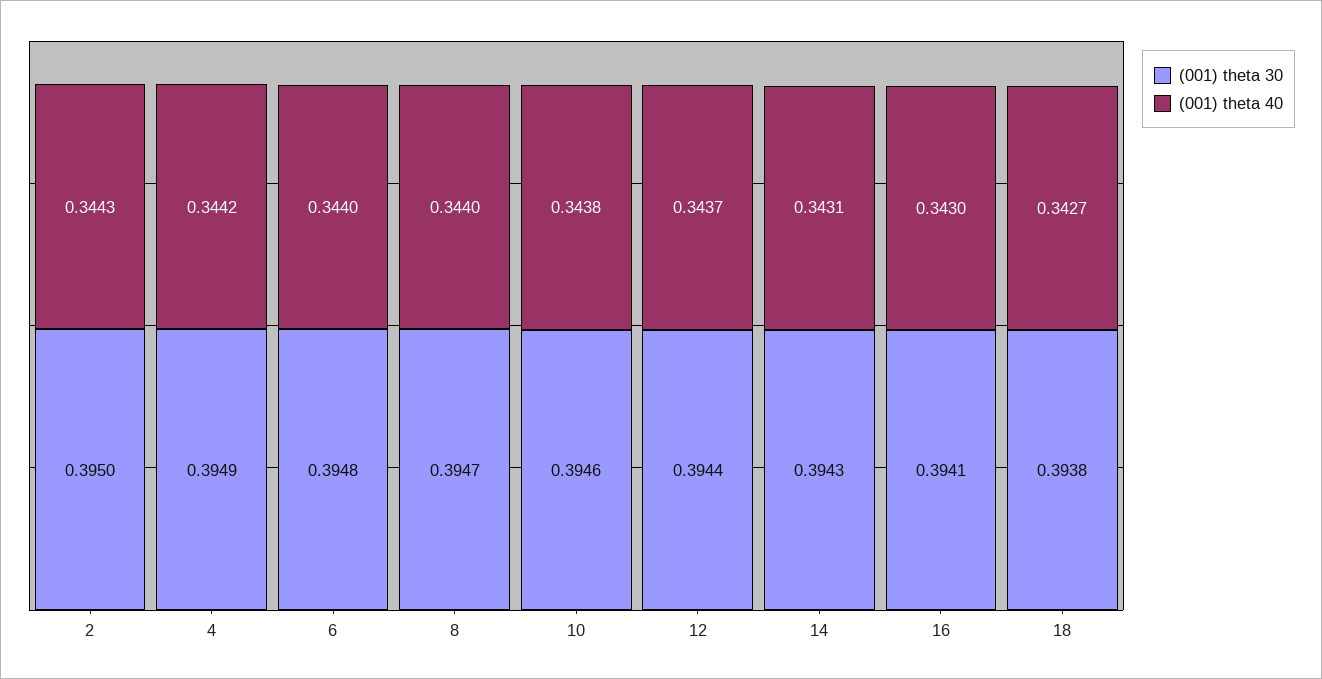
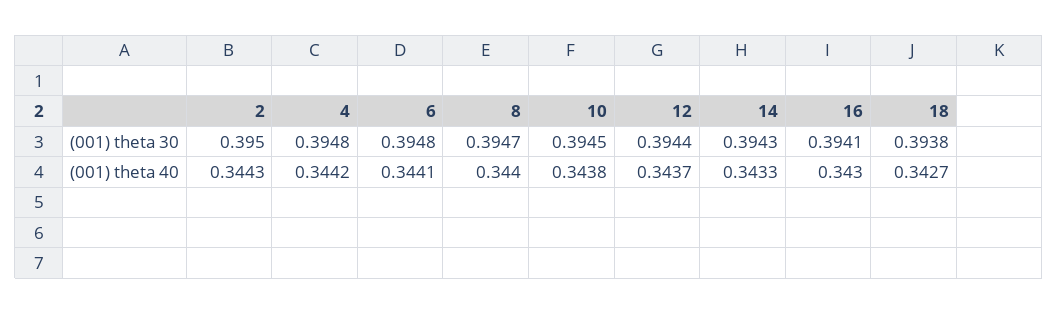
(001) theta 30, 4: 0.3949 -> 0.3948
(001) theta 40, 6: 0.344 -> 0.3441
(001) theta 30, 10: 0.3946 -> 0.3945
(001) theta 40, 14: 0.3431 -> 0.3433

